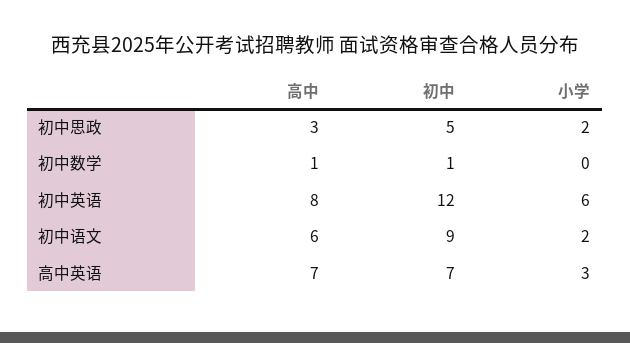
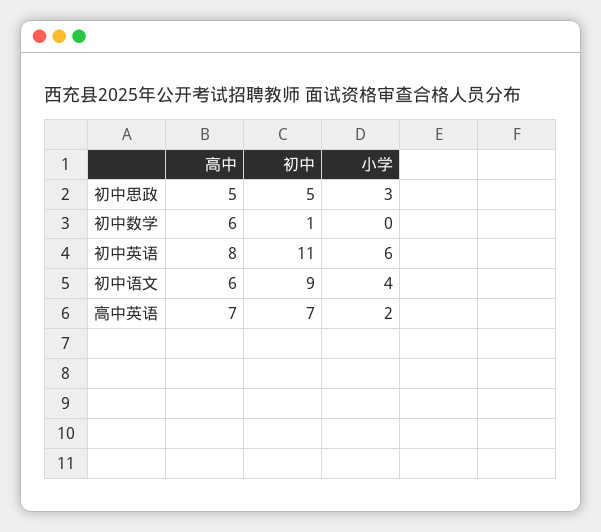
高中, 初中思政: 3 -> 5
小学, 初中思政: 2 -> 3
高中, 初中数学: 1 -> 6
初中, 初中英语: 12 -> 11
小学, 初中语文: 2 -> 4
小学, 高中英语: 3 -> 2

